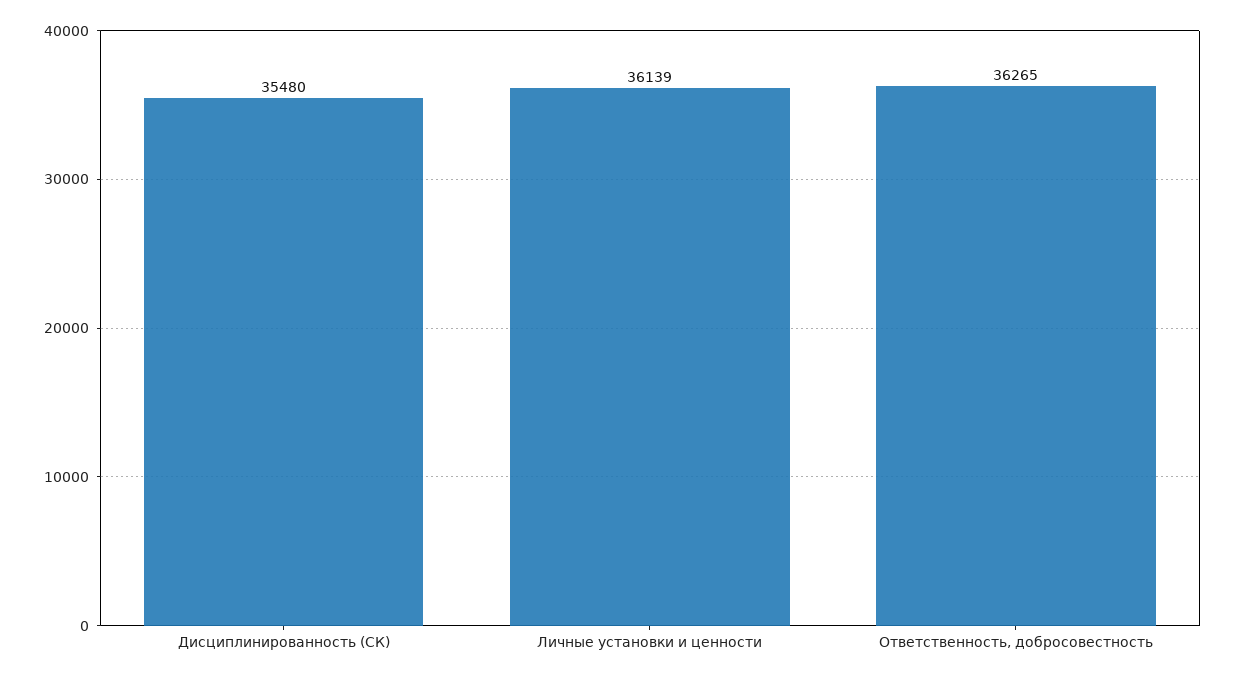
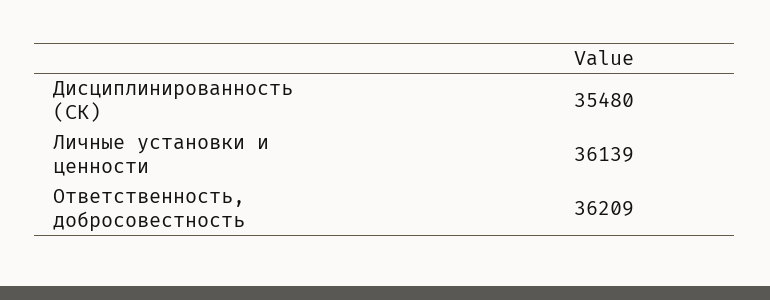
Ответственность, добросовестность: 36265 -> 36209

